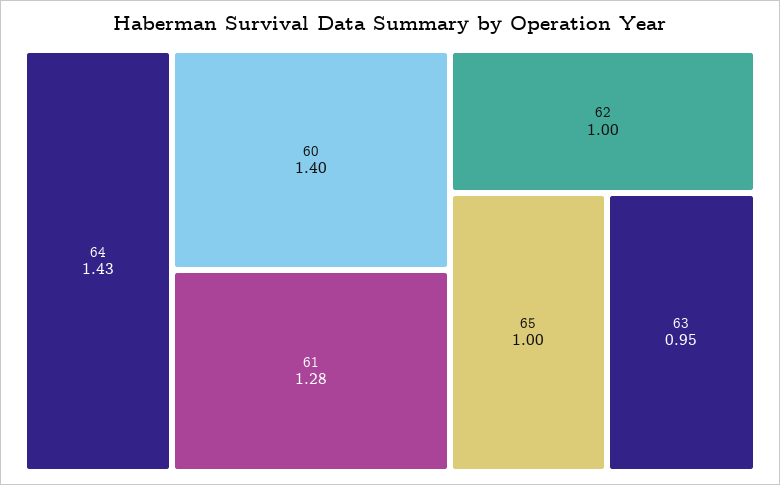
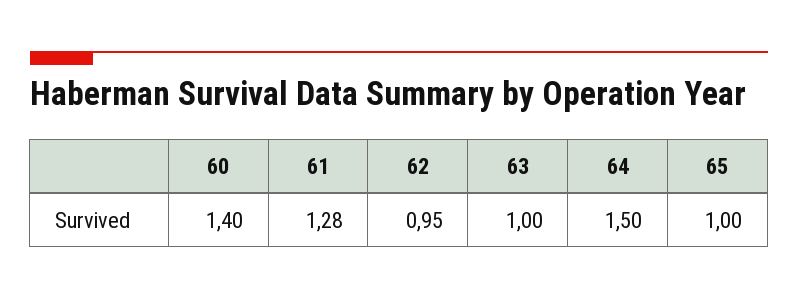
64: 1.43 -> 1.5
62: 1 -> 0.95
63: 0.95 -> 1

